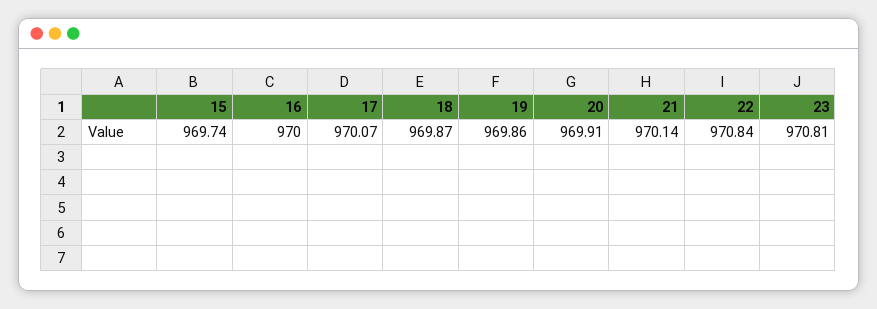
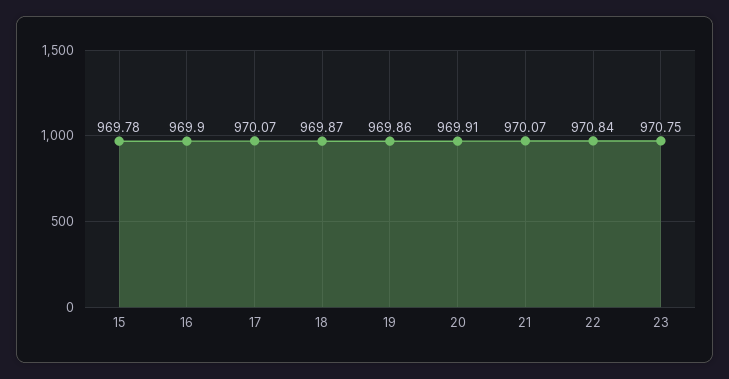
15: 969.74 -> 969.78
16: 970 -> 969.9
21: 970.14 -> 970.07
23: 970.81 -> 970.75

